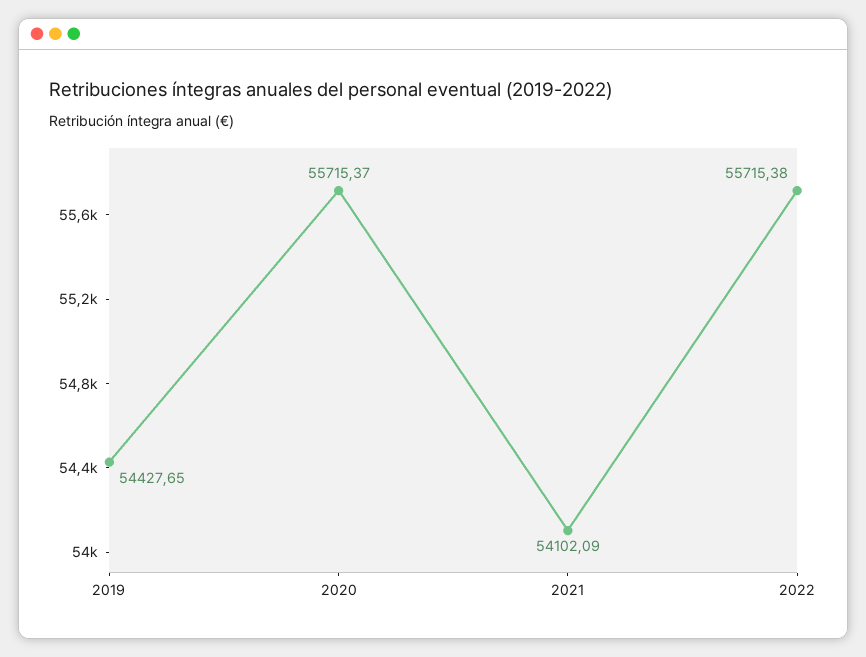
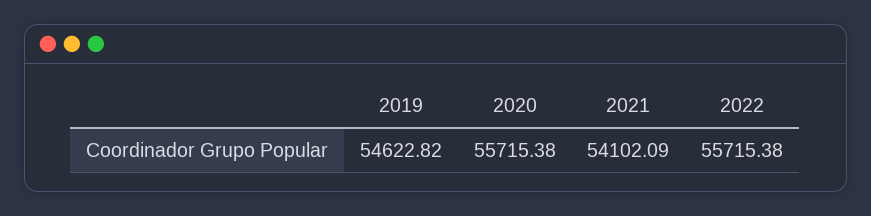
2019: 54427.65 -> 54622.82
2020: 55715.37 -> 55715.38

